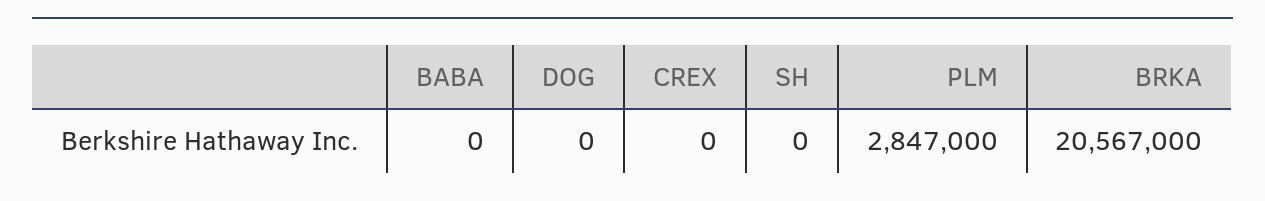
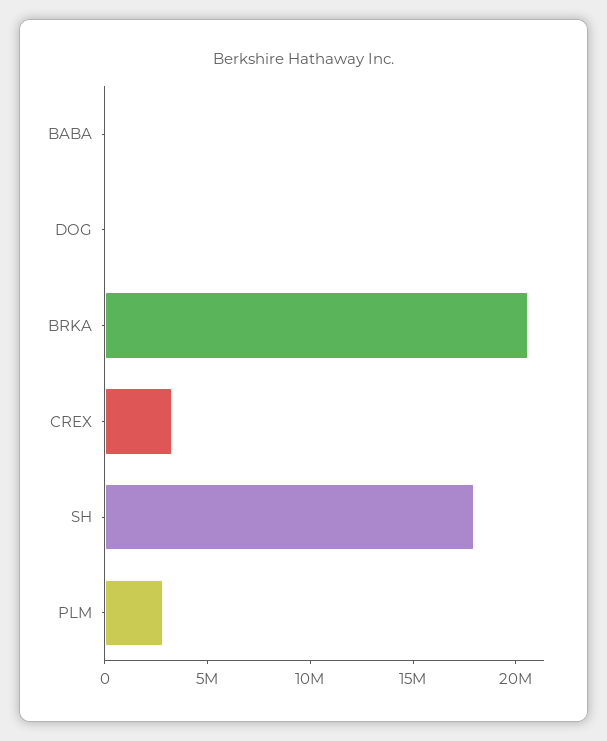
CREX: 0 -> 3000000
SH: 0 -> 18000000

